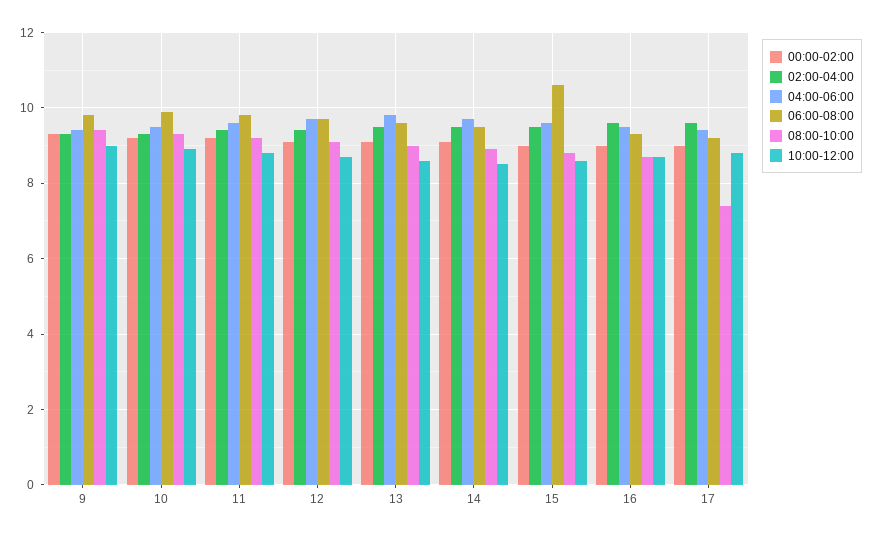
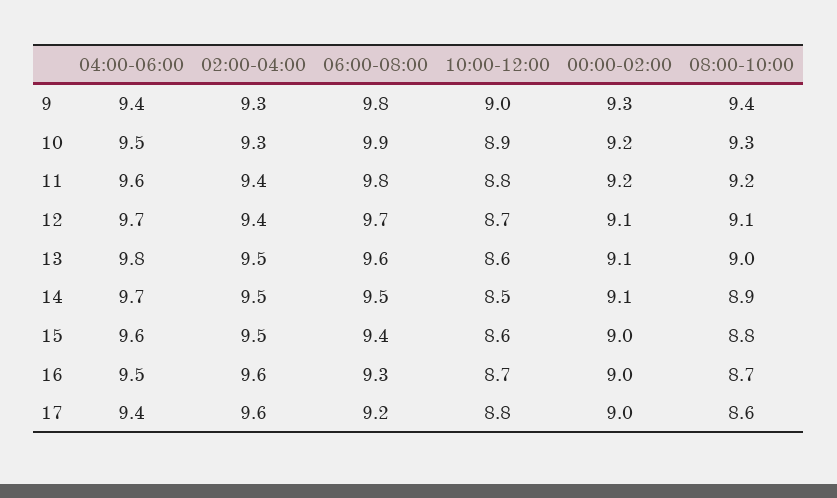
06:00-08:00, 15: 10.5 -> 9.4
08:00-10:00, 17: 7.5 -> 8.6

